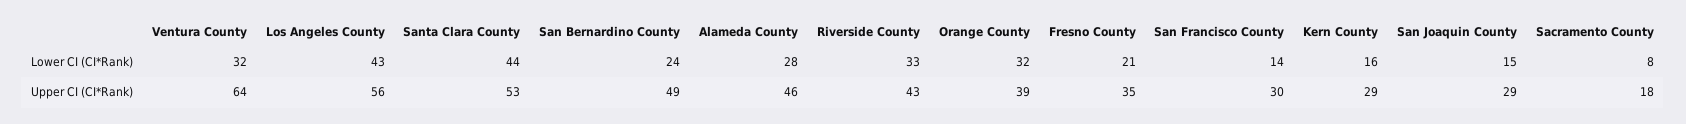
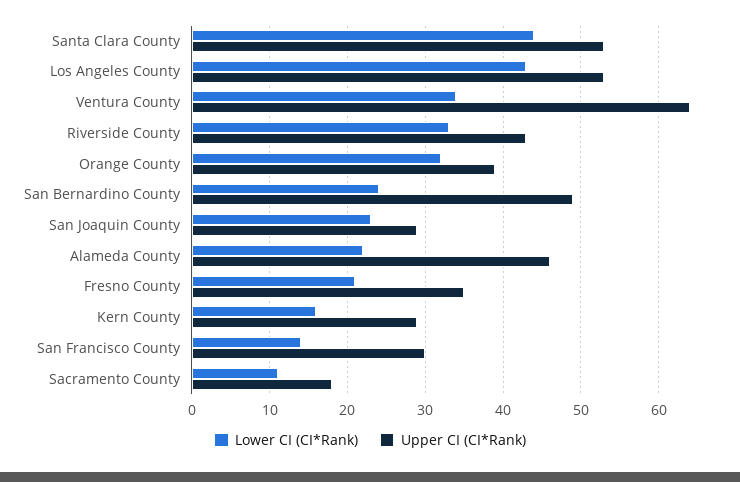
Lower CI (CI*Rank), Ventura County: 32 -> 34
Lower CI (CI*Rank), Alameda County: 28 -> 22
Lower CI (CI*Rank), San Joaquin County: 15 -> 23
Lower CI (CI*Rank), Sacramento County: 8 -> 11
Upper CI (CI*Rank), Los Angeles County: 56 -> 53

